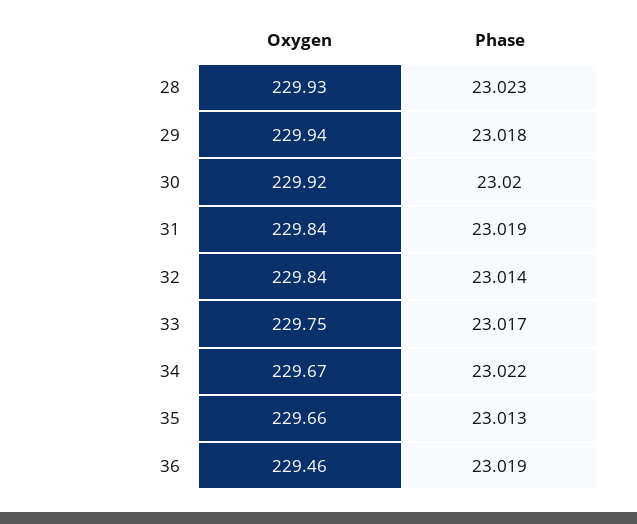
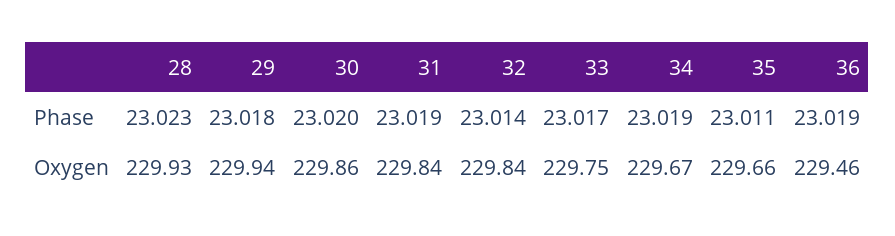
Oxygen, 30: 229.92 -> 229.86
Phase, 34: 23.022 -> 23.019
Phase, 35: 23.013 -> 23.011

